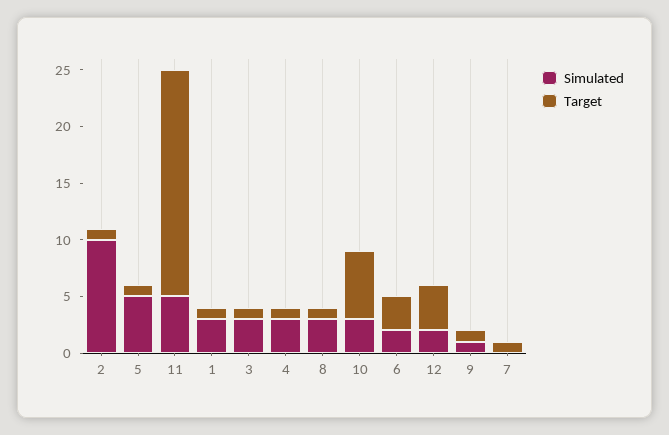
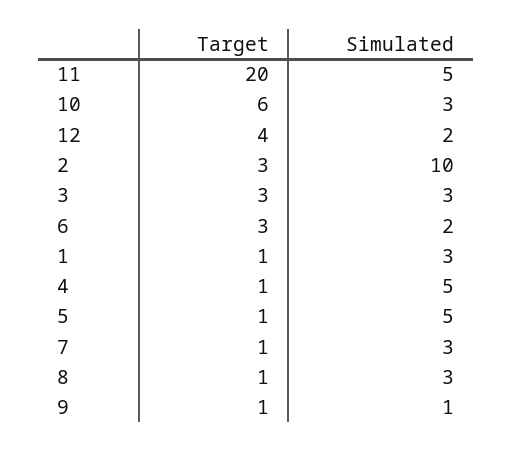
Target, 2: 1 -> 3
Target, 3: 1 -> 3
Simulated, 4: 3 -> 5
Simulated, 7: 0 -> 3

